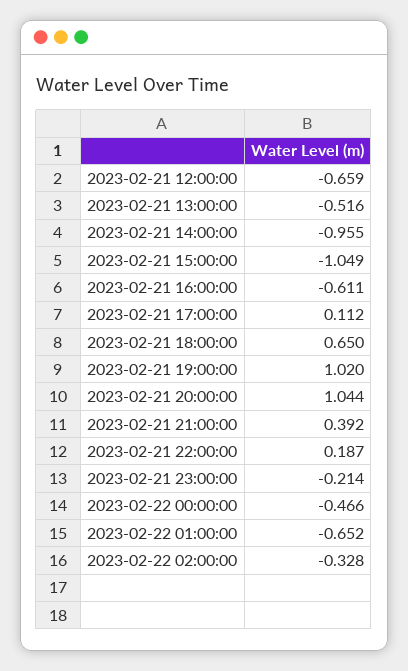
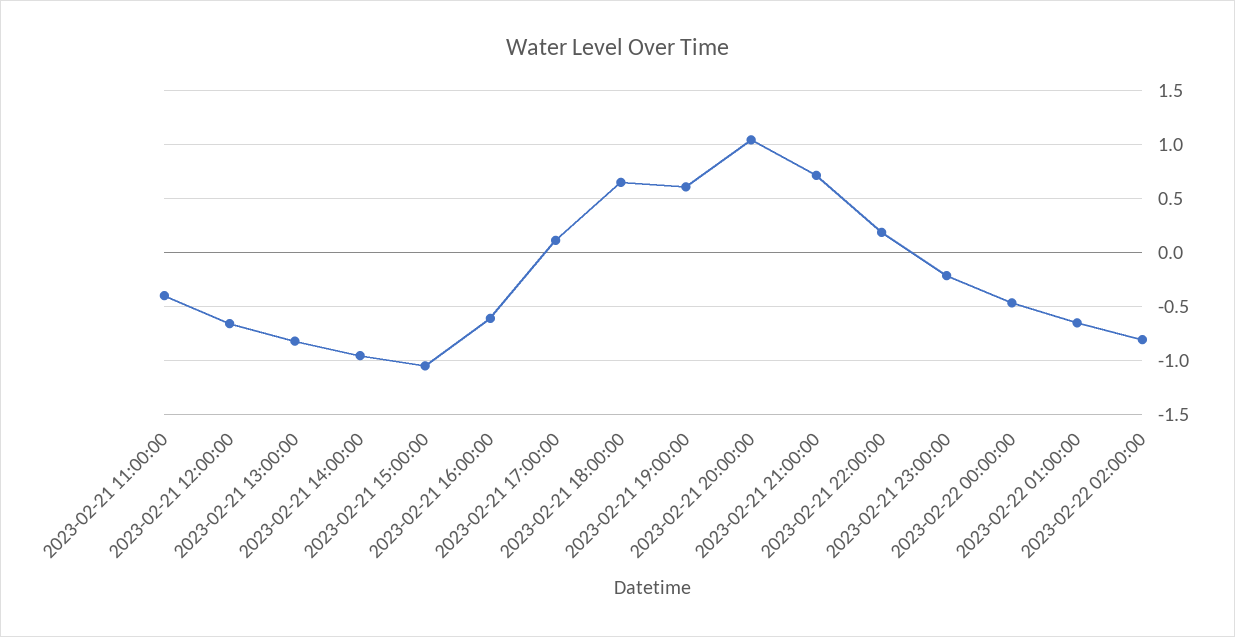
2023-02-21 13:00:00: -0.516 -> -0.8
2023-02-21 19:00:00: 1.02 -> 0.6
2023-02-21 21:00:00: 0.392 -> 0.7
2023-02-22 02:00:00: -0.328 -> -0.8
2023-02-21 11:00:00: none -> -0.4

